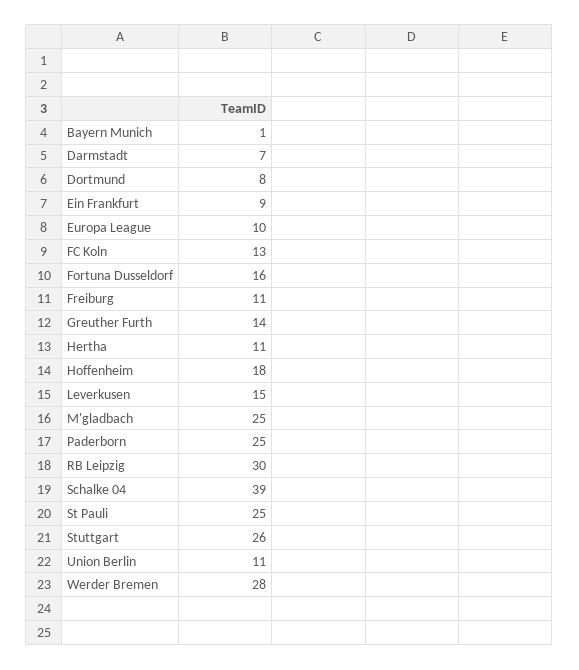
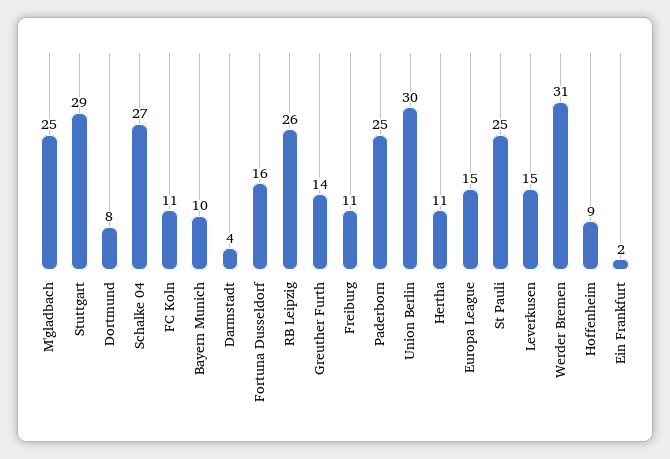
Bayern Munich: 1 -> 10
Darmstadt: 7 -> 4
Ein Frankfurt: 9 -> 2
Europa League: 10 -> 15
FC Koln: 13 -> 11
Hoffenheim: 18 -> 9
RB Leipzig: 30 -> 26
Schalke 04: 39 -> 27
Stuttgart: 26 -> 29
Union Berlin: 11 -> 30
Werder Bremen: 28 -> 31

